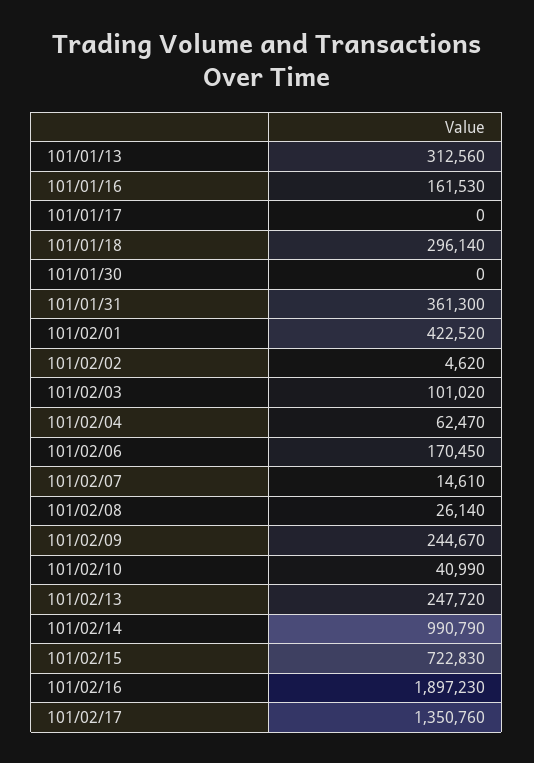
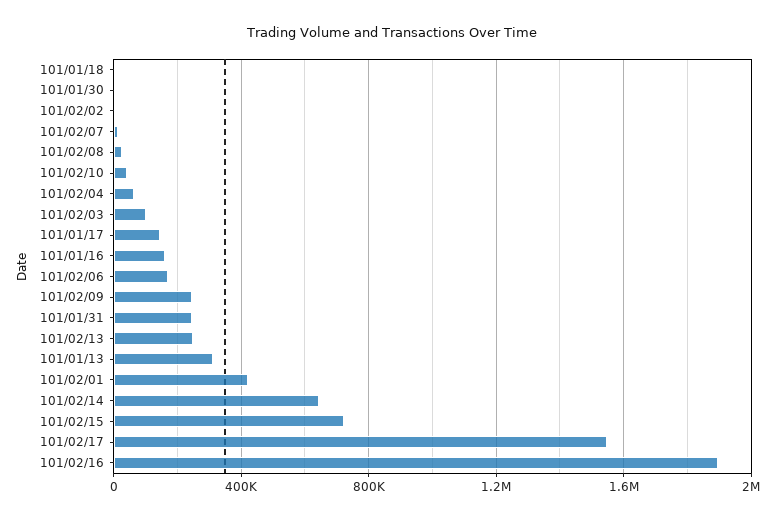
101/01/17: 0 -> 150000
101/01/18: 296140 -> 0
101/01/31: 361300 -> 250000
101/02/14: 990790 -> 650000
101/02/17: 1350760 -> 1550000

